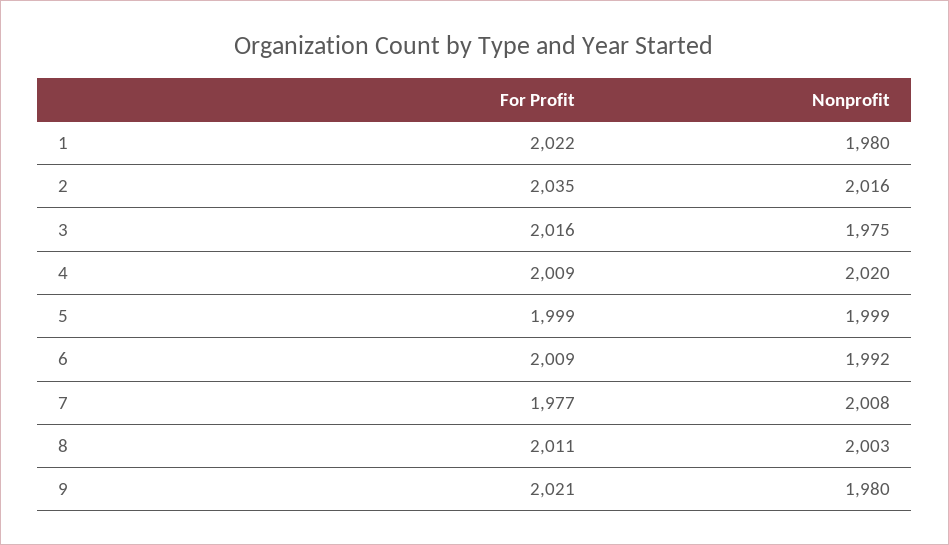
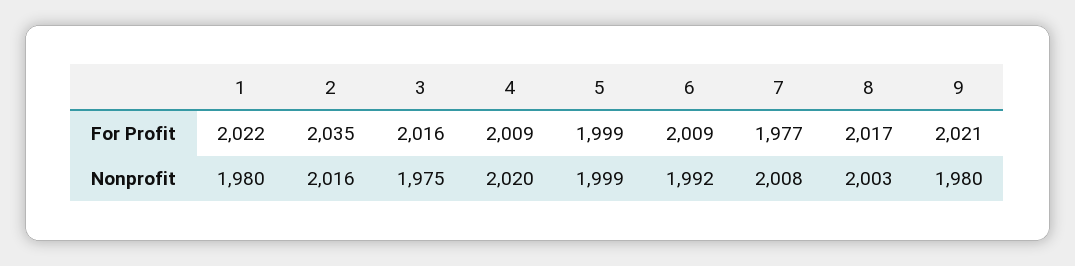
For Profit, 8: 2011 -> 2017

